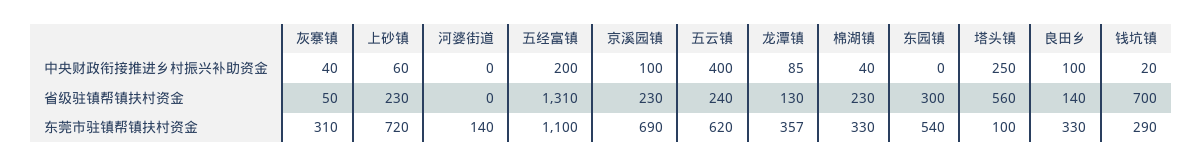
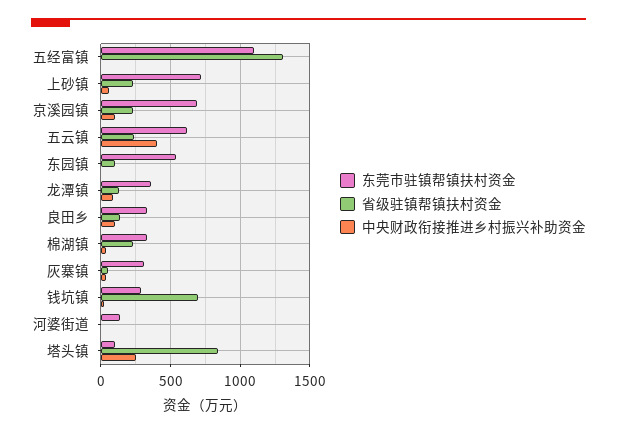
中央财政衔接推进乡村振兴补助资金, 五经富镇: 200 -> 0
省级驻镇帮镇扶村资金, 东园镇: 300 -> 100
省级驻镇帮镇扶村资金, 塔头镇: 560 -> 850

